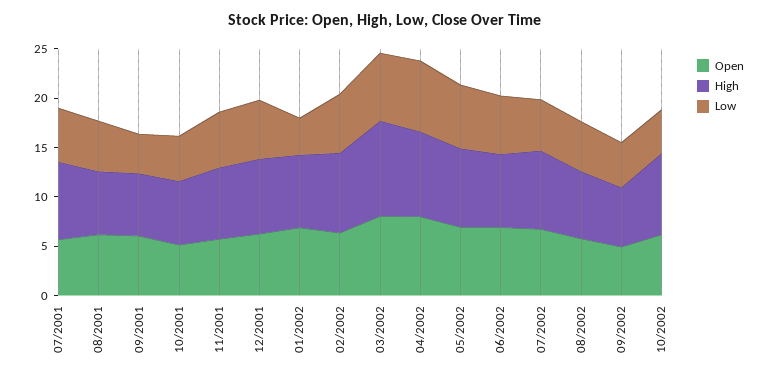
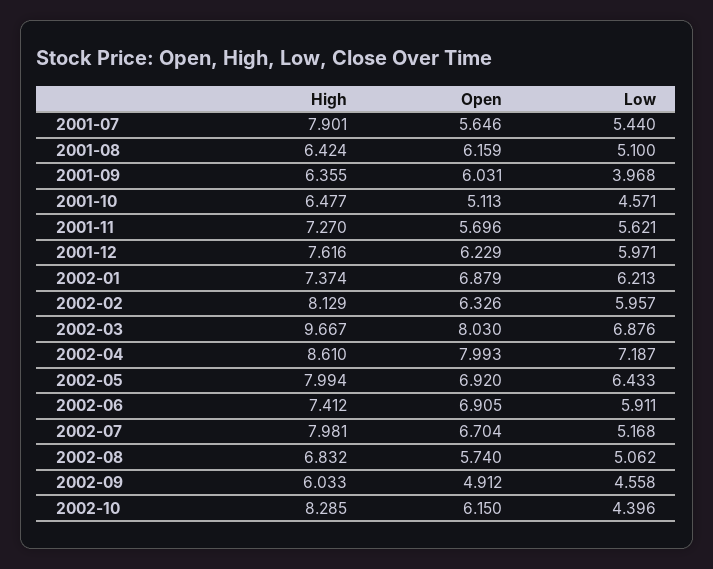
Low, 01/2002: 4 -> 6.213

